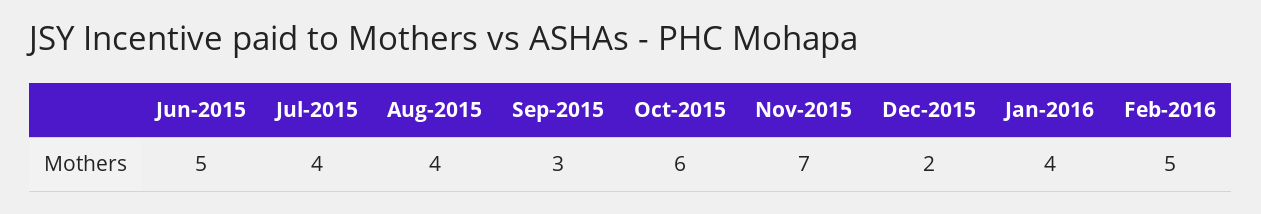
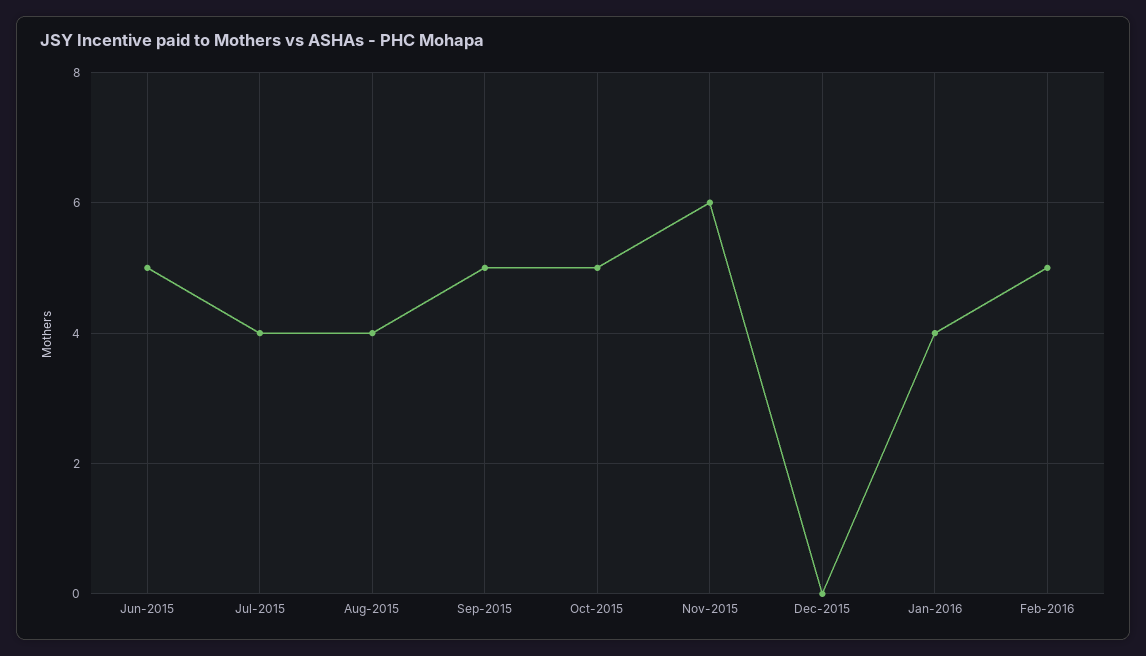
Sep-2015: 3 -> 5
Oct-2015: 6 -> 5
Nov-2015: 7 -> 6
Dec-2015: 2 -> 0

